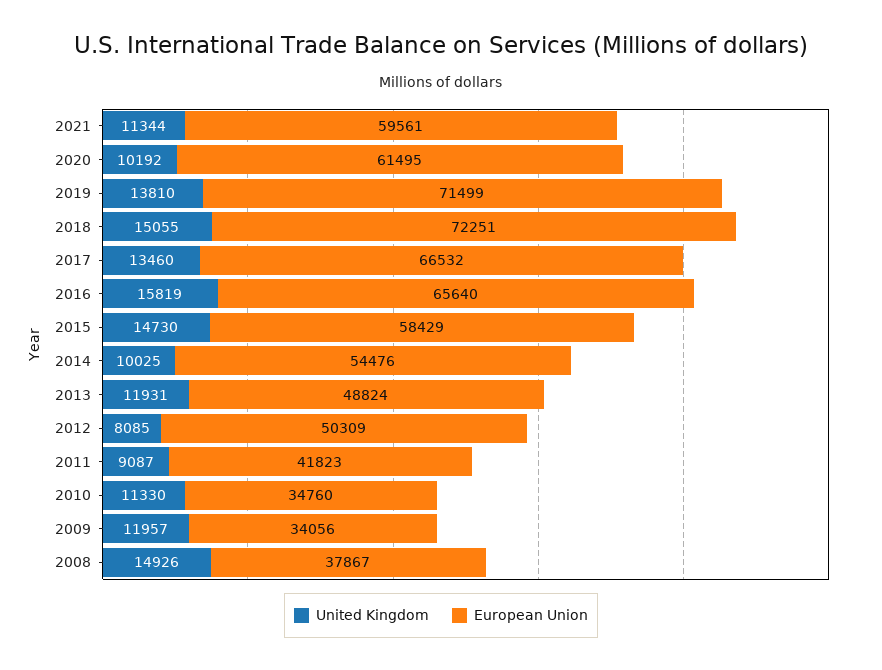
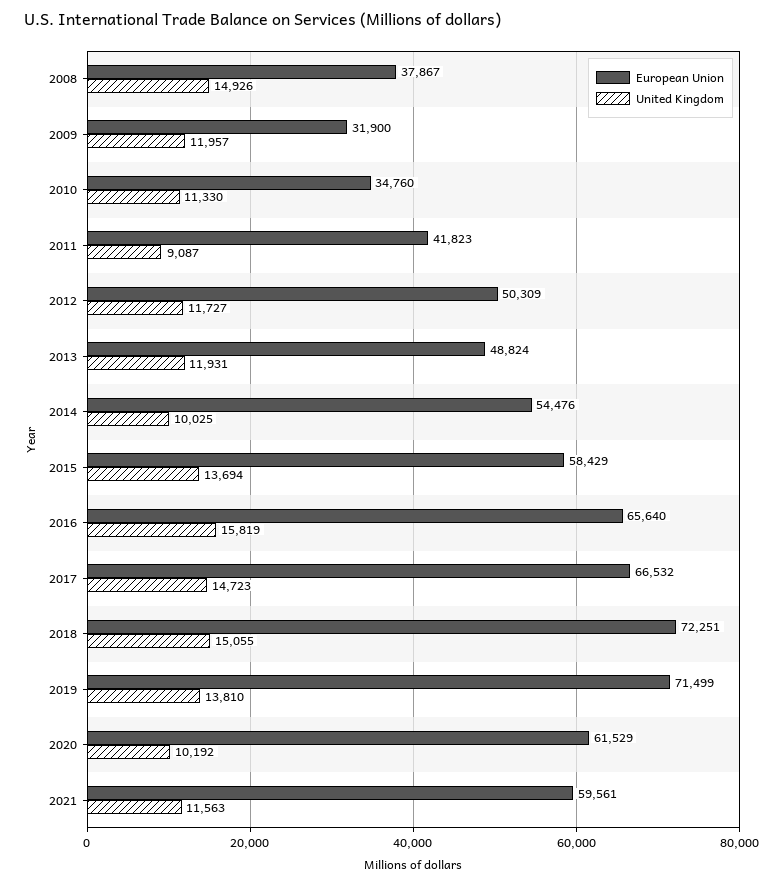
United Kingdom, 2021: 11344 -> 11563
European Union, 2020: 61495 -> 61529
United Kingdom, 2017: 13460 -> 14723
United Kingdom, 2015: 14730 -> 13694
United Kingdom, 2012: 8085 -> 11727
European Union, 2009: 34056 -> 31900

